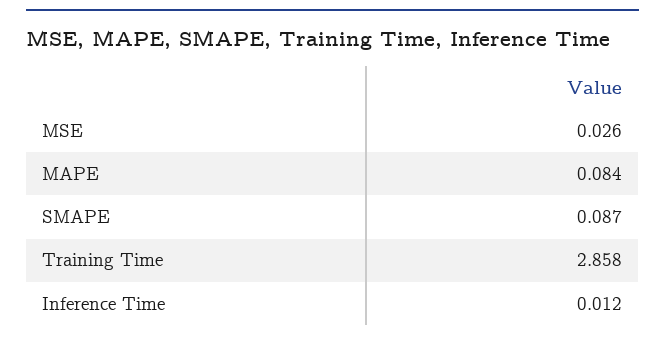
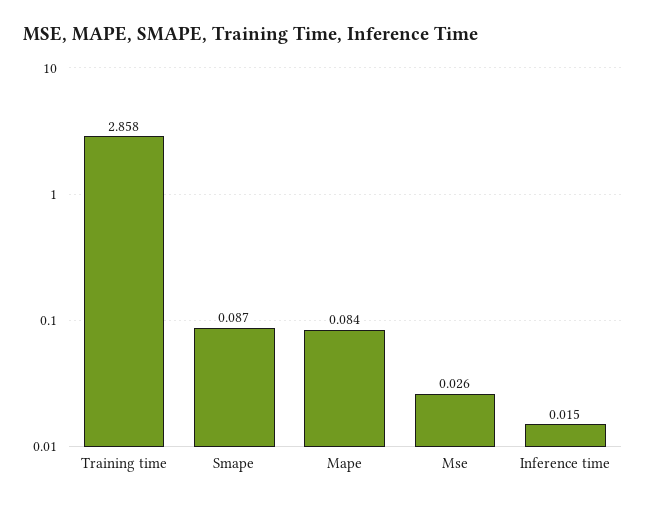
Inference Time: 0.012 -> 0.015

